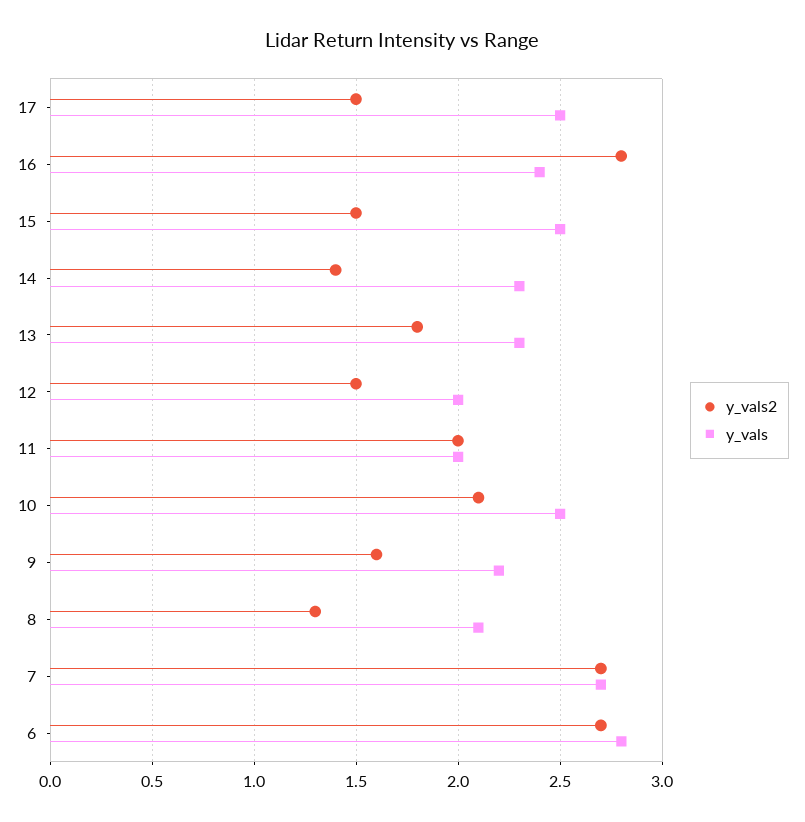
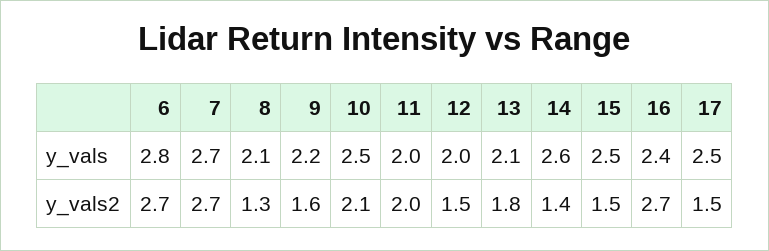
y_vals2, 16: 2.8 -> 2.7
y_vals, 14: 2.3 -> 2.6
y_vals, 13: 2.3 -> 2.1

